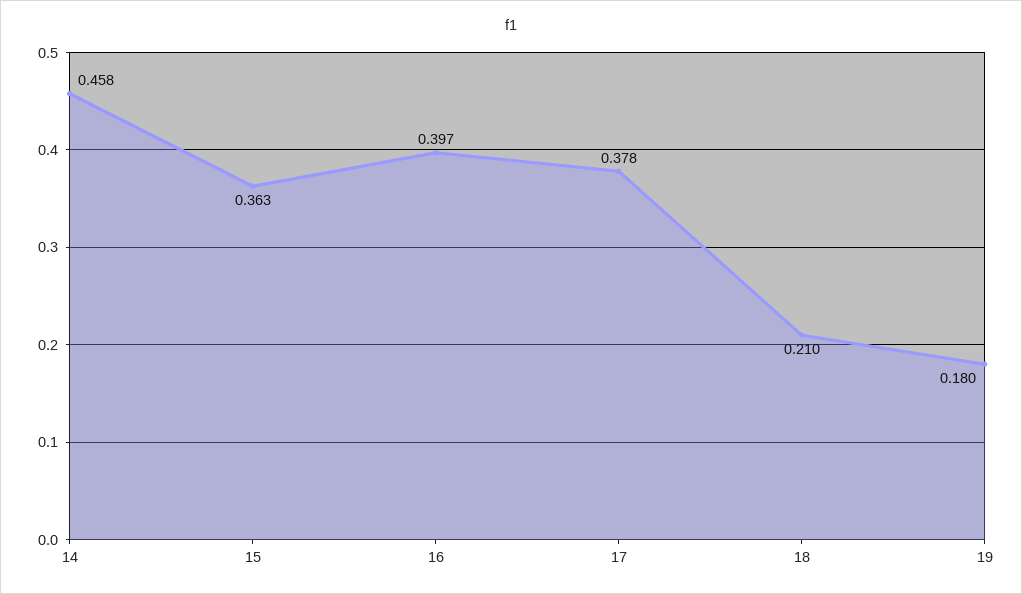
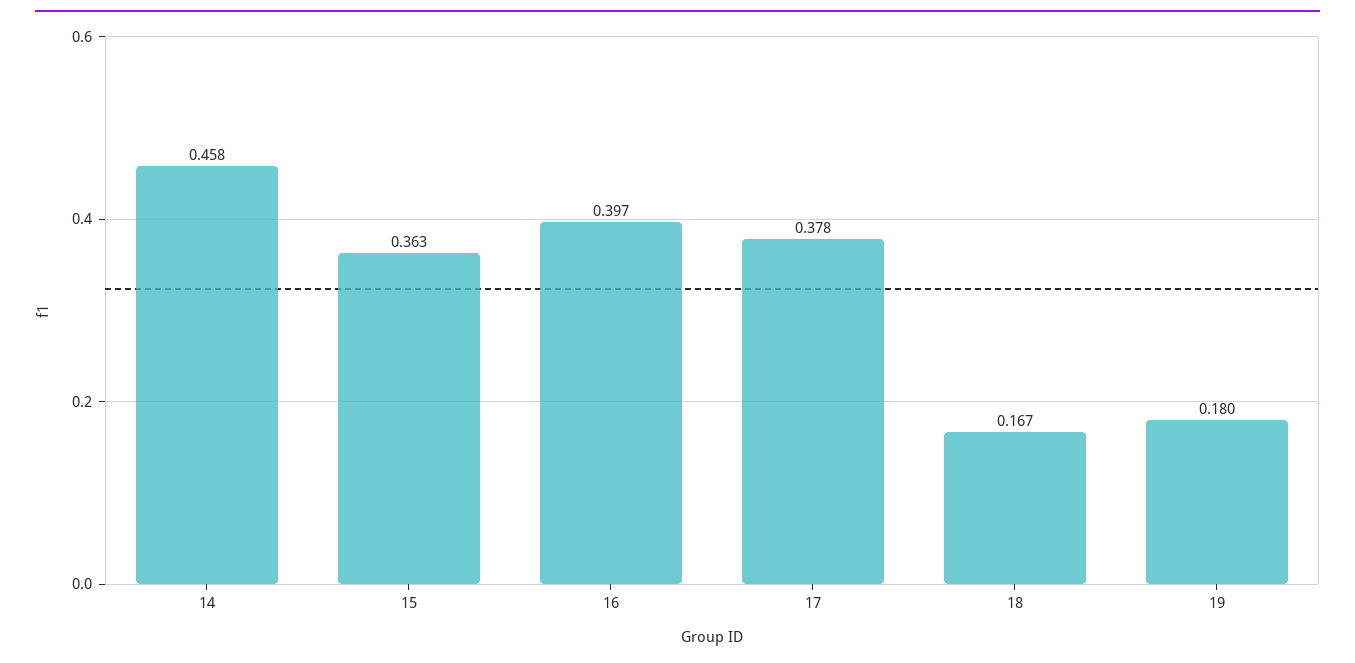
18: 0.21 -> 0.167

